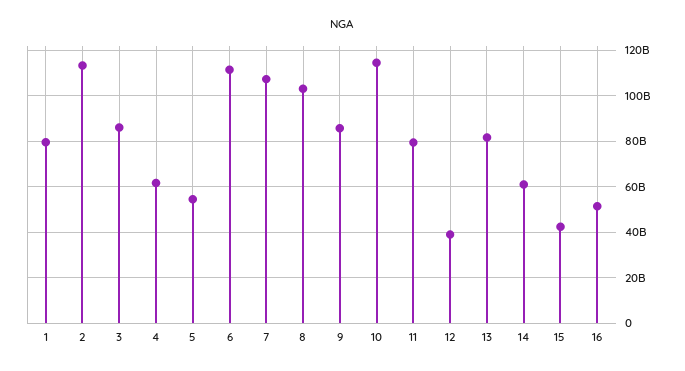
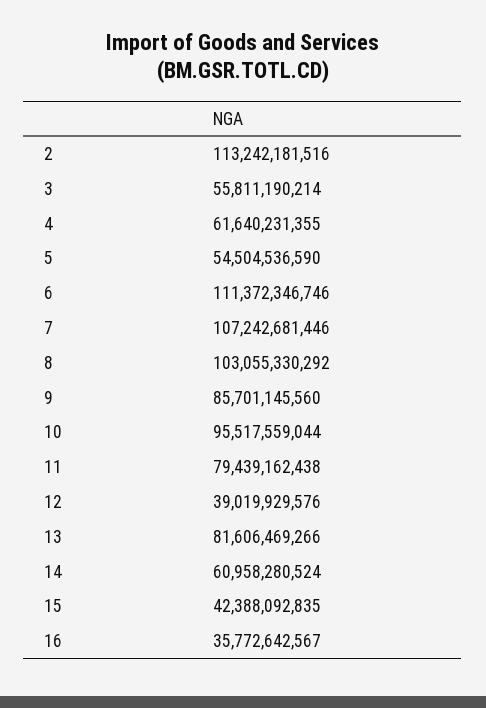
1: 80000000000 -> none
3: 85000000000 -> 55811190214
10: 115000000000 -> 95517559044
16: 50000000000 -> 35772642567

